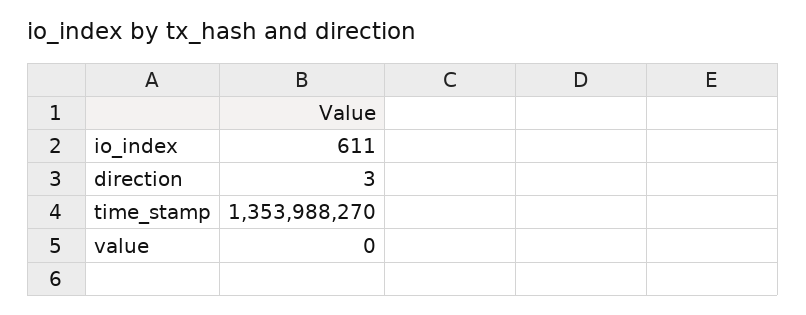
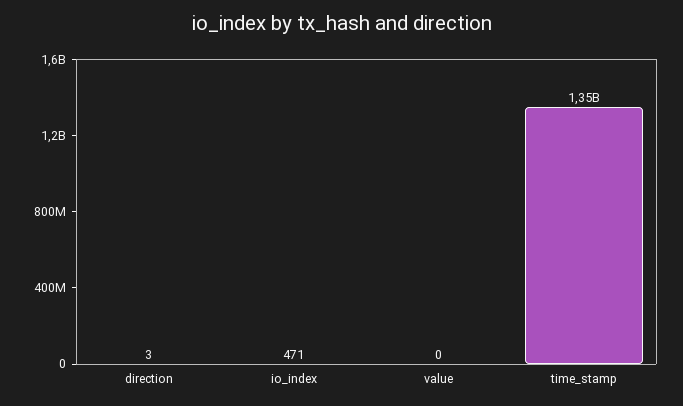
io_index: 611 -> 471

